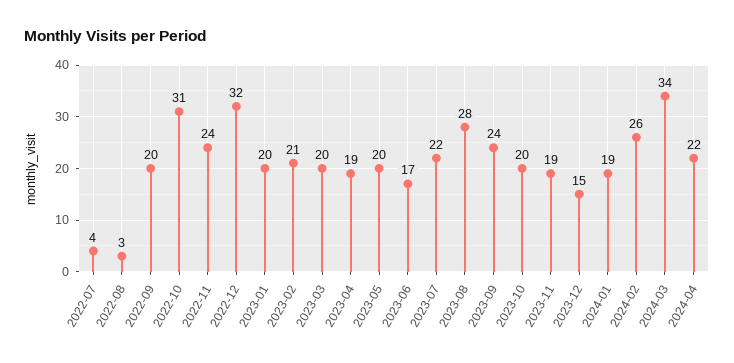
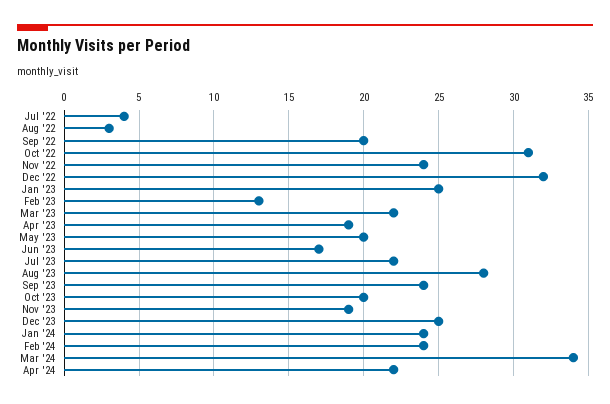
2023-01: 20 -> 25
2023-02: 21 -> 13
2023-03: 20 -> 22
2023-12: 15 -> 25
2024-01: 19 -> 24
2024-02: 26 -> 24

